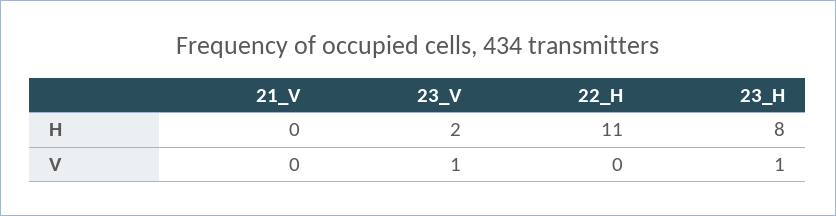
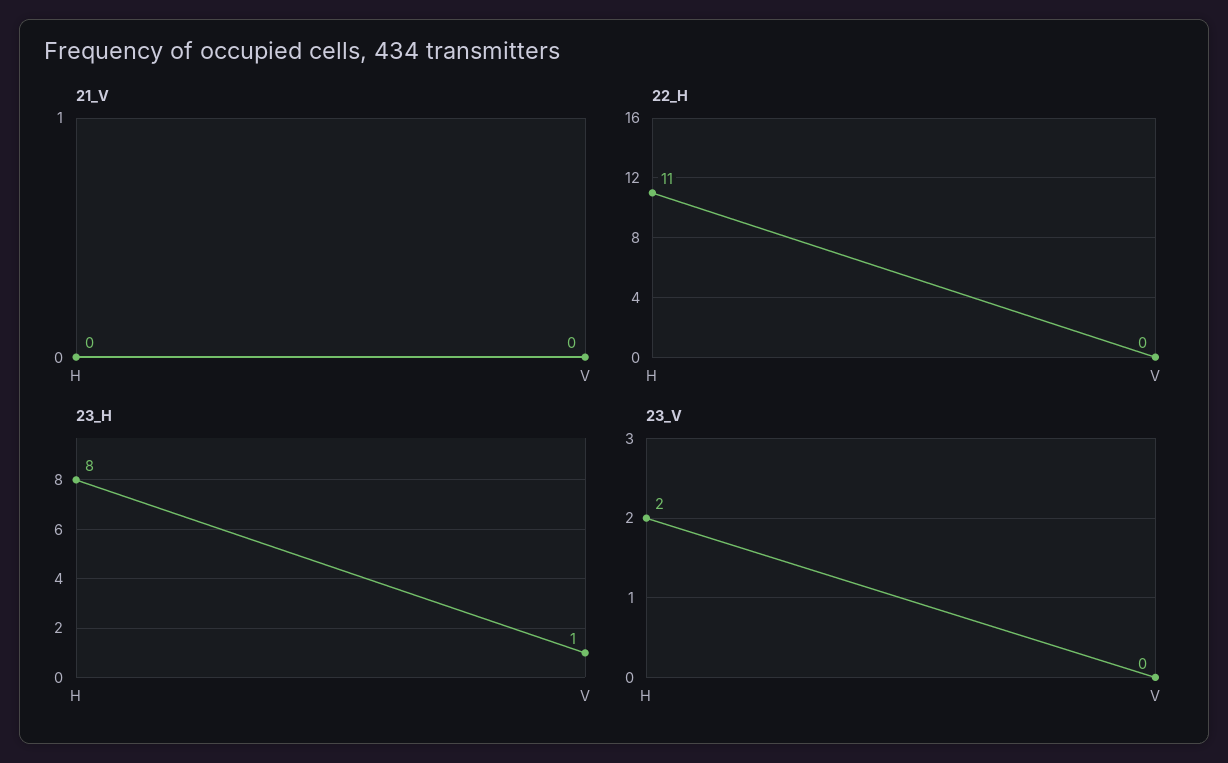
23_V, V: 1 -> 0

